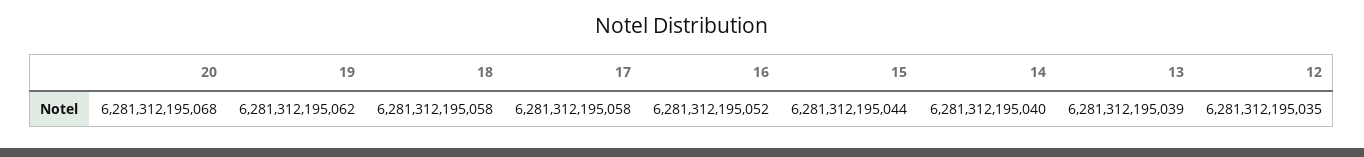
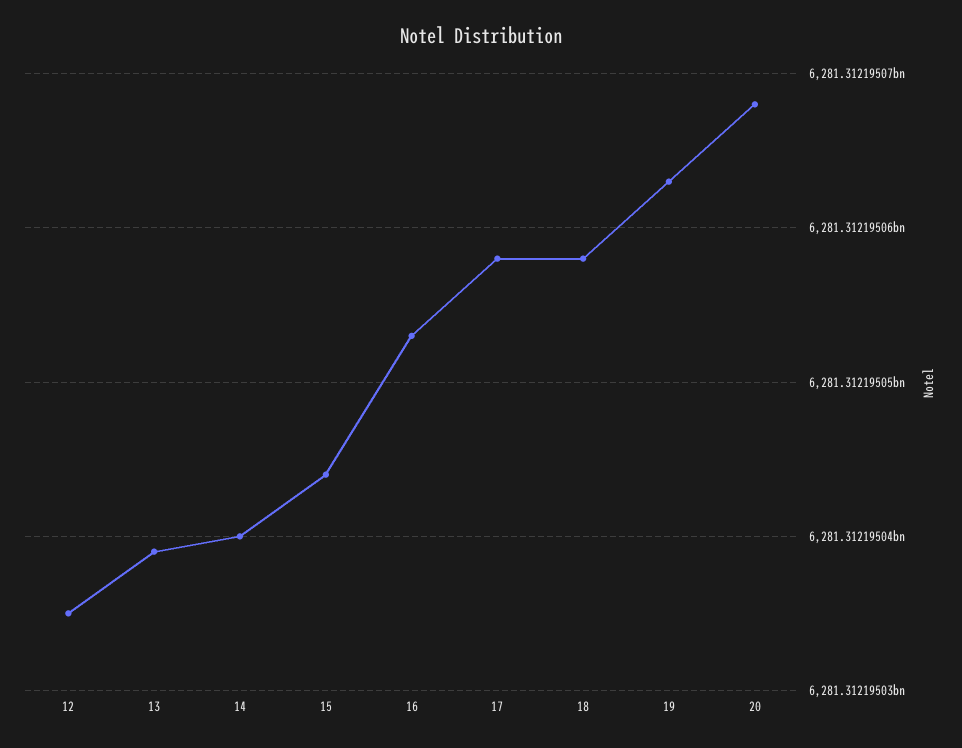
19: 6281312195062 -> 6281312195063
16: 6281312195052 -> 6281312195053

